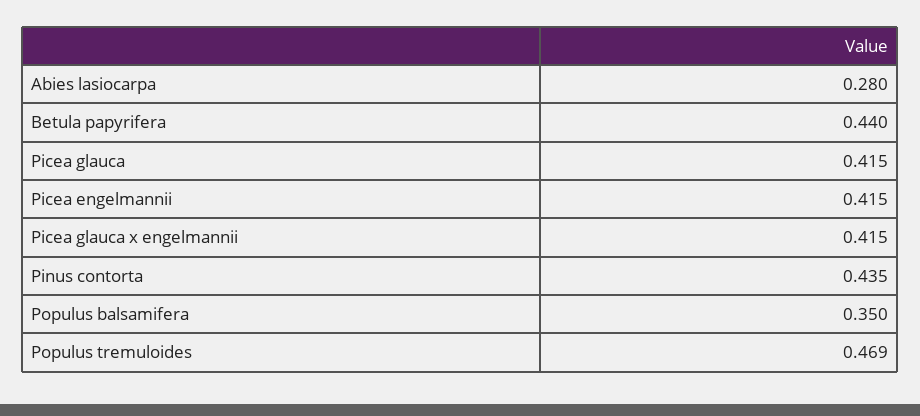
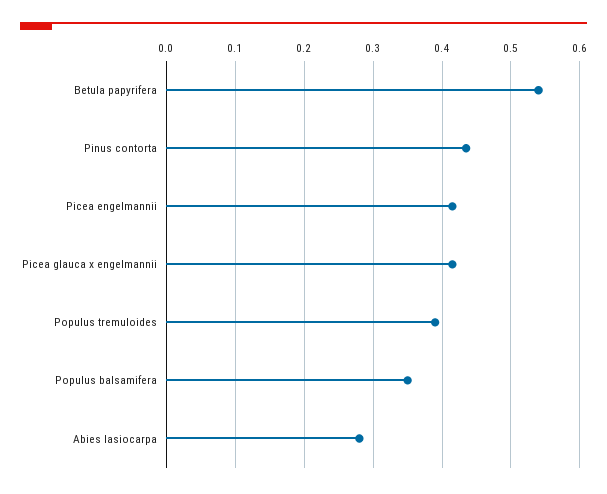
Betula papyrifera: 0.44 -> 0.54
Picea glauca: 0.415 -> none
Populus tremuloides: 0.469 -> 0.39

